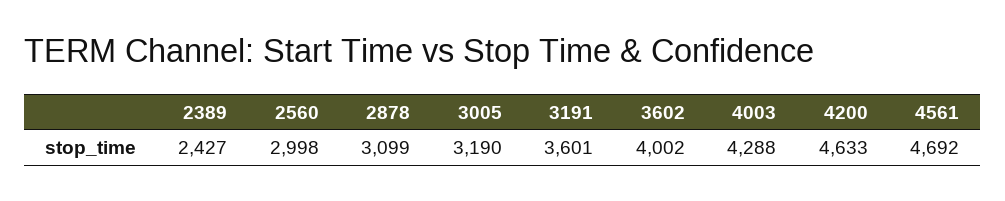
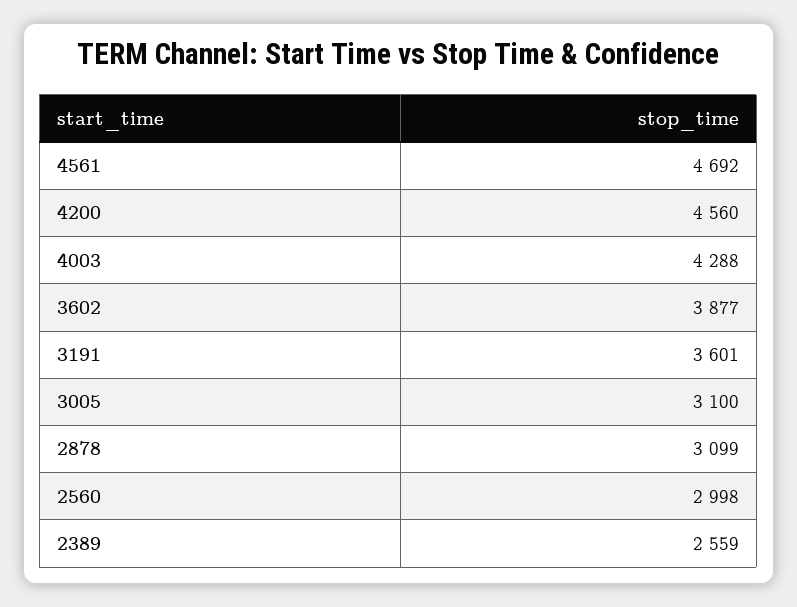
2389: 2427 -> 2559
3005: 3190 -> 3100
3602: 4002 -> 3877
4200: 4633 -> 4560

